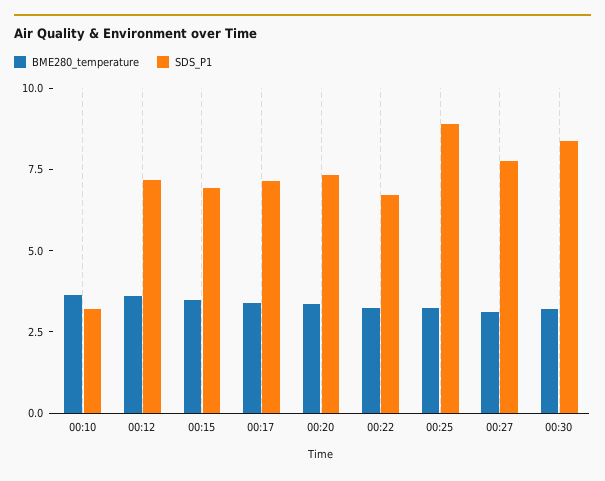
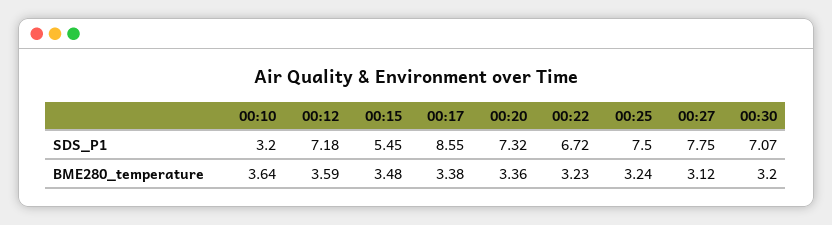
SDS_P1, 00:15: 7 -> 5.45
SDS_P1, 00:17: 7 -> 8.55
SDS_P1, 00:25: 9 -> 7.5
SDS_P1, 00:30: 8.5 -> 7.07

